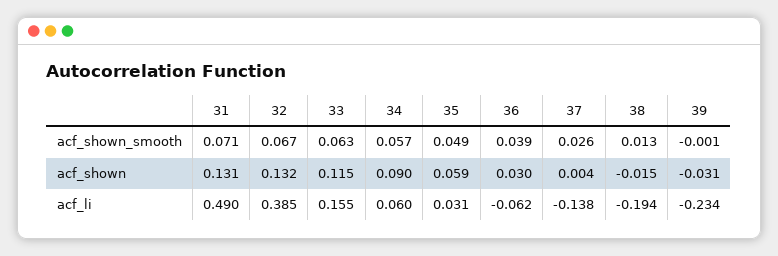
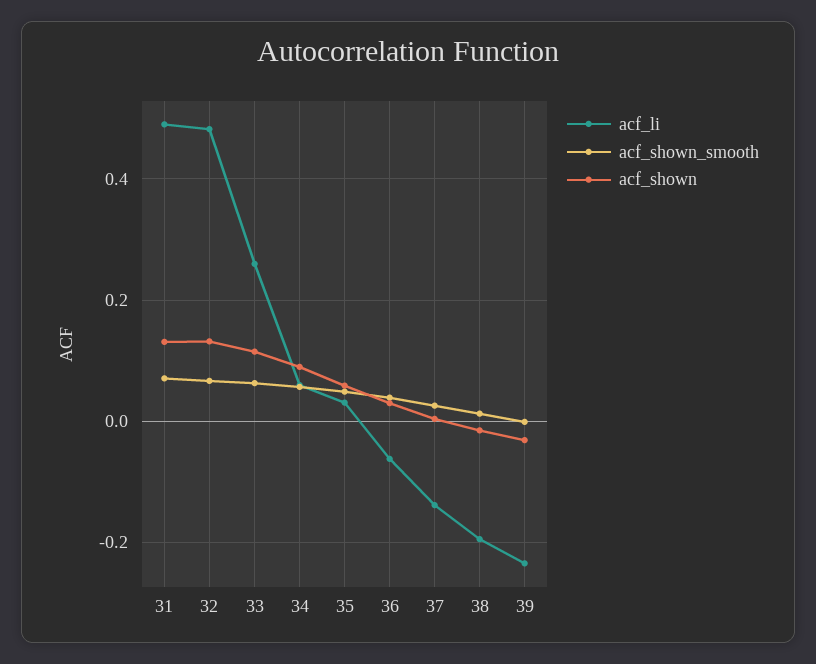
acf_li, 32: 0.385 -> 0.48
acf_li, 33: 0.155 -> 0.26

